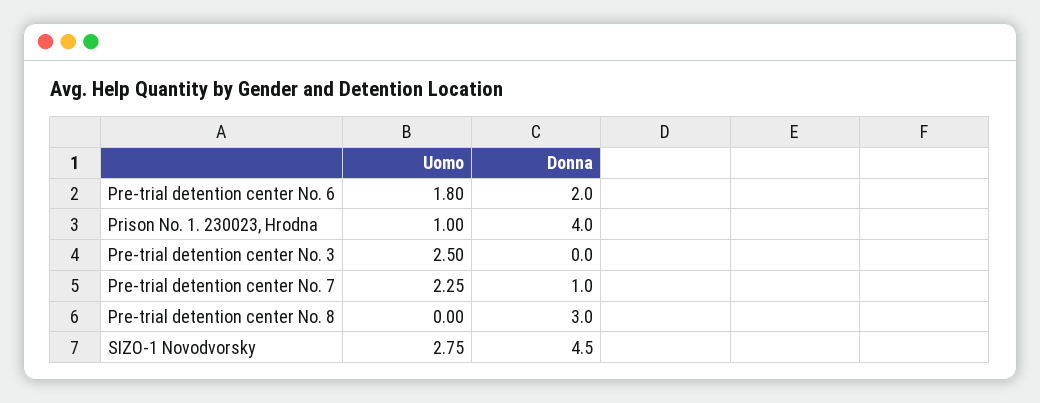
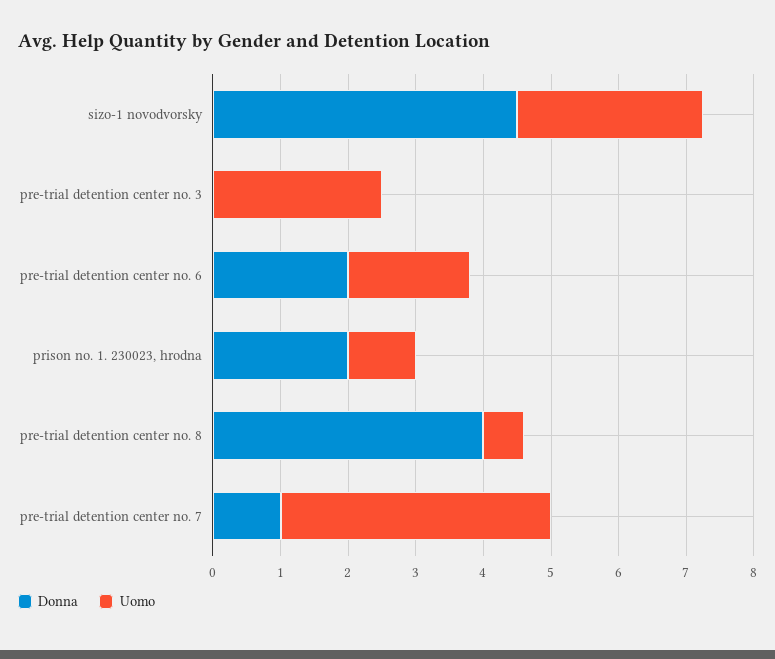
Donna, Prison No. 1. 230023, Hrodna: 4 -> 2
Uomo, Pre-trial detention center No. 7: 2.25 -> 4
Uomo, Pre-trial detention center No. 8: 0 -> 0.6
Donna, Pre-trial detention center No. 8: 3 -> 4

